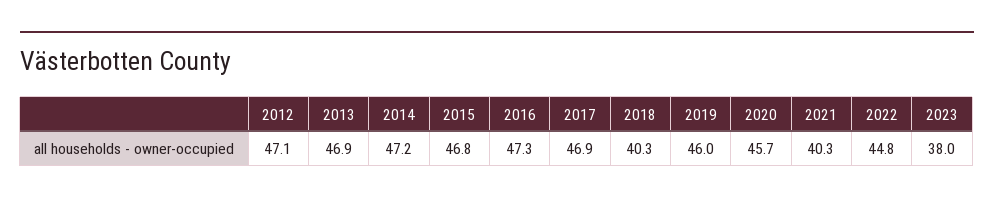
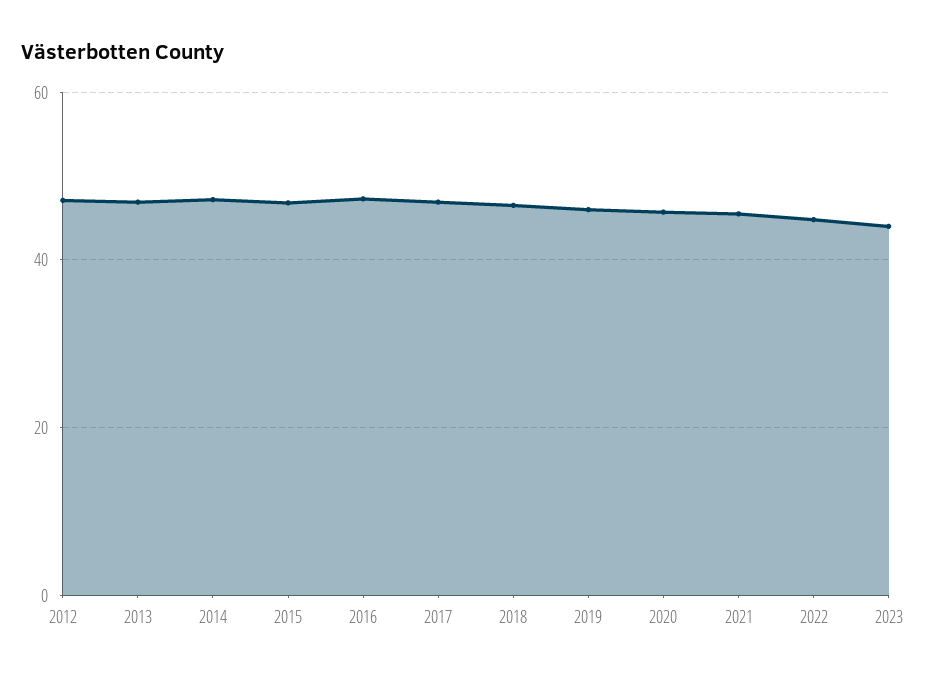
2018: 40.3 -> 46
2021: 40.3 -> 46
2023: 38 -> 44

